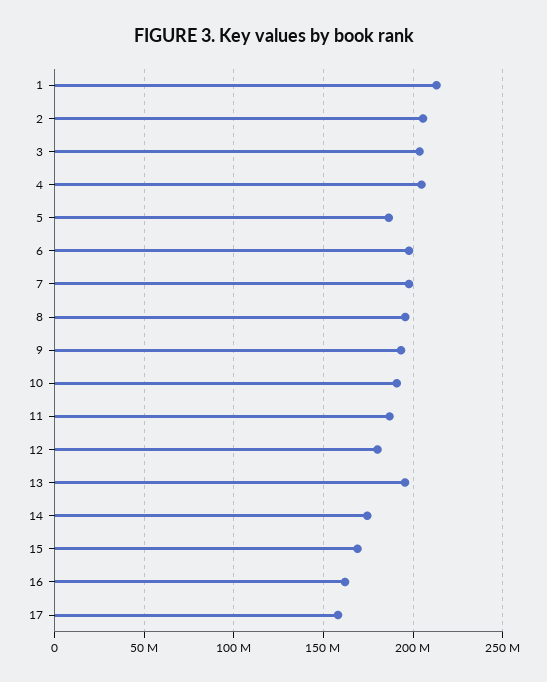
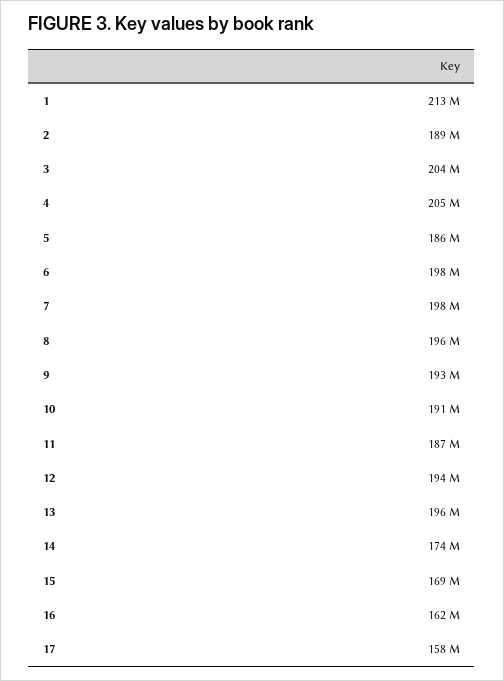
2: 205000000 -> 189000000
12: 180000000 -> 194000000

